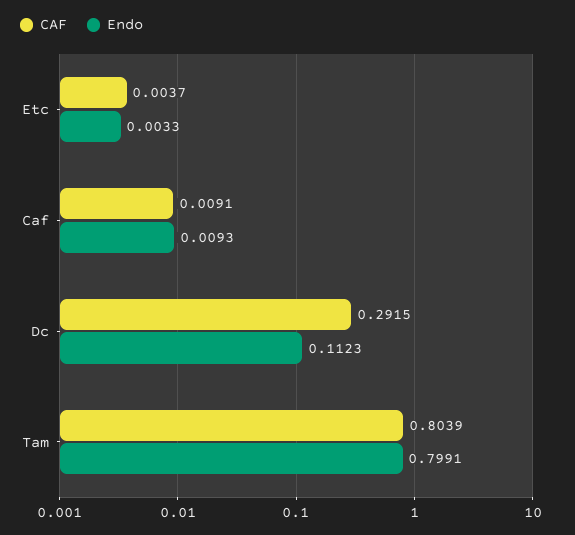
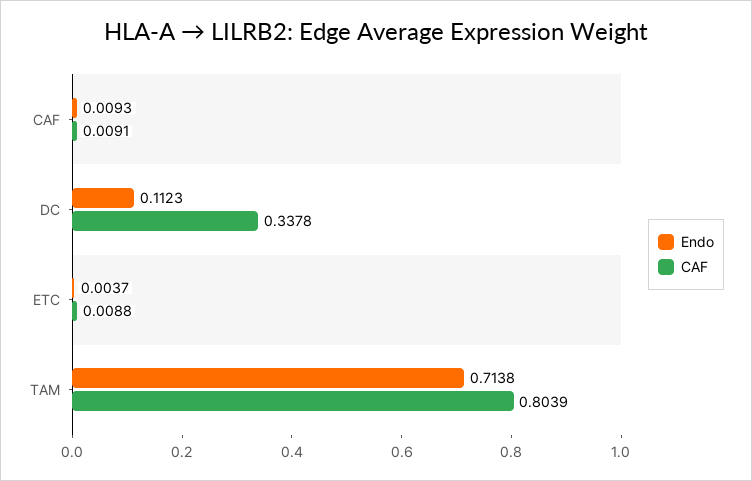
CAF, Etc: 0.0037 -> 0.0088
Endo, Etc: 0.0033 -> 0.0037
CAF, Dc: 0.2915 -> 0.3378
Endo, Tam: 0.7991 -> 0.7138

